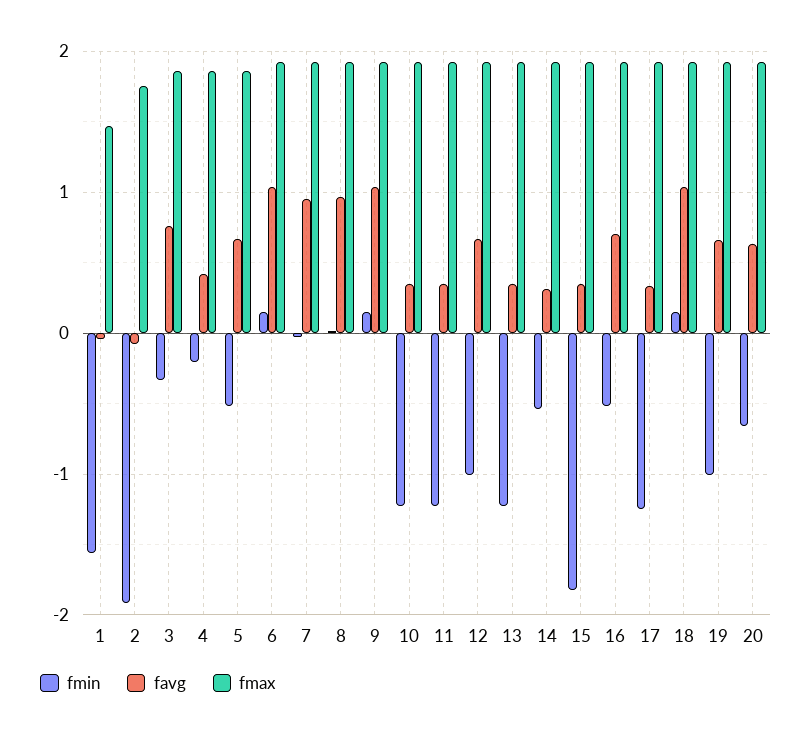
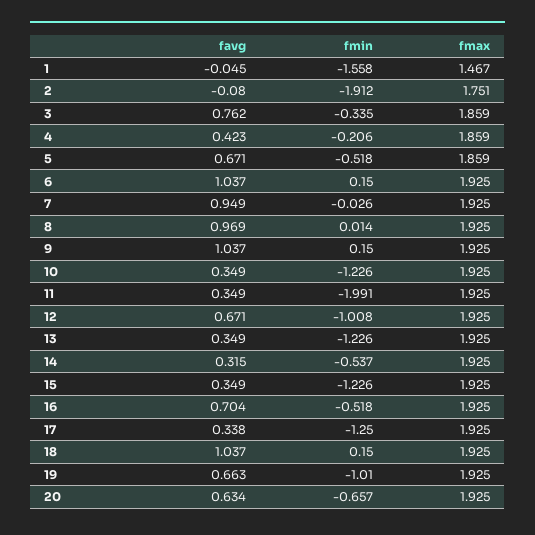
fmin, 11: -1.2 -> -1.991
fmin, 15: -1.8 -> -1.226

